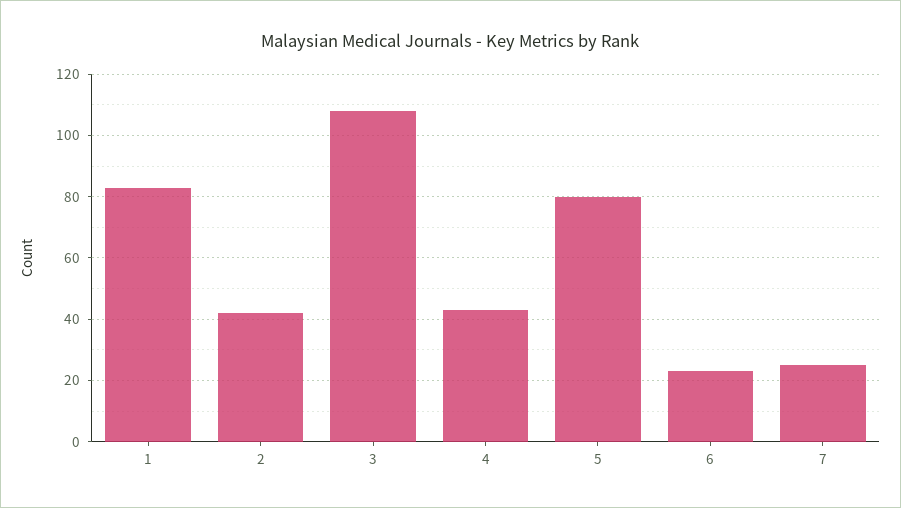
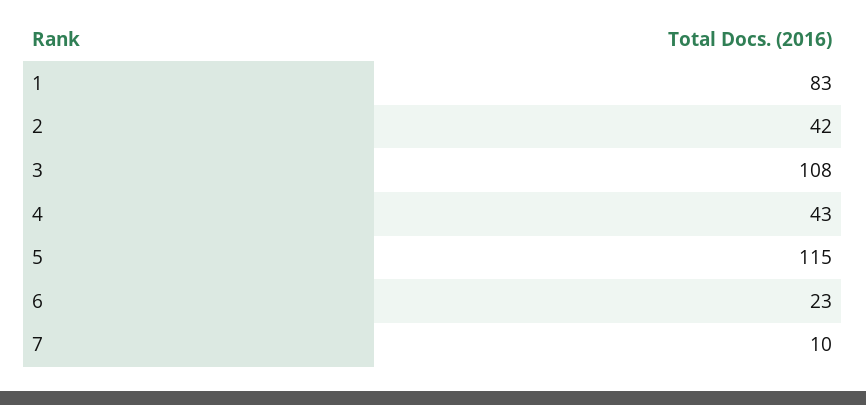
5: 80 -> 115
7: 25 -> 10

